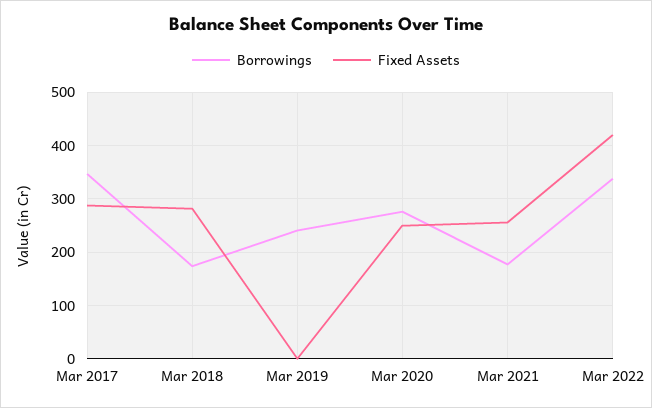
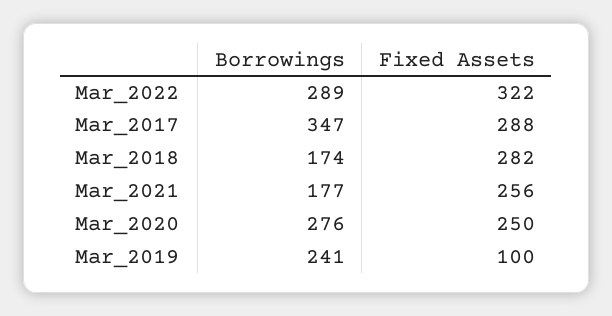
Fixed Assets, Mar 2019: 0 -> 100
Borrowings, Mar 2022: 340 -> 289
Fixed Assets, Mar 2022: 420 -> 322

